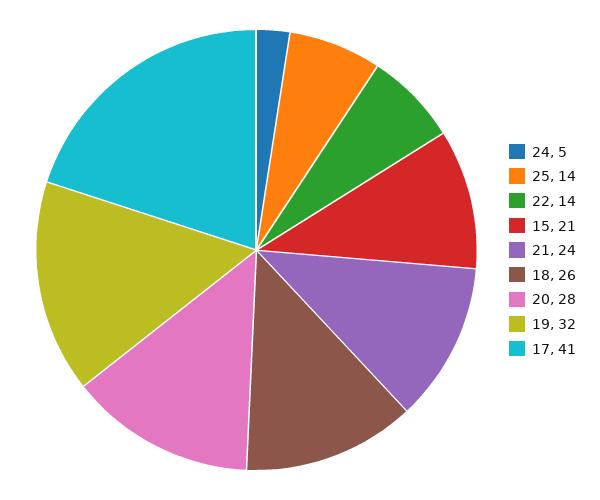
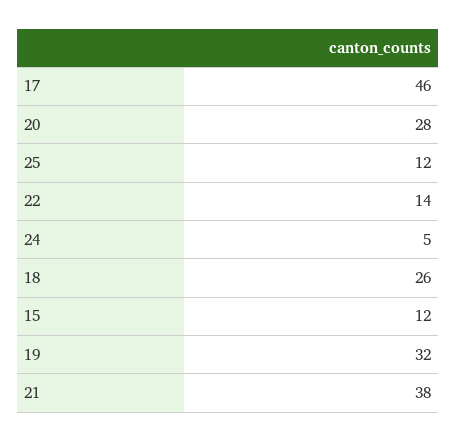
25: 14 -> 12
15: 21 -> 12
21: 24 -> 38
17: 41 -> 46

